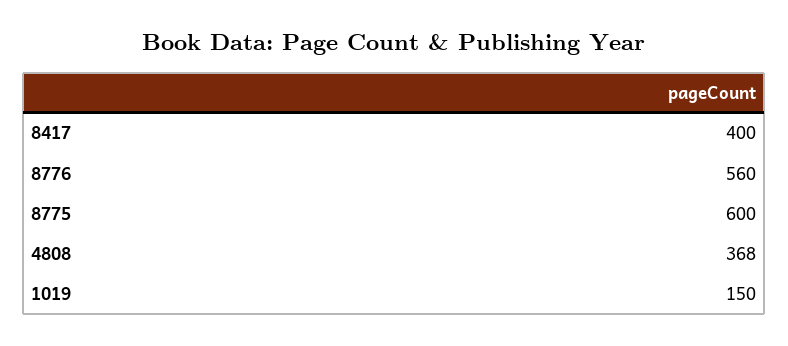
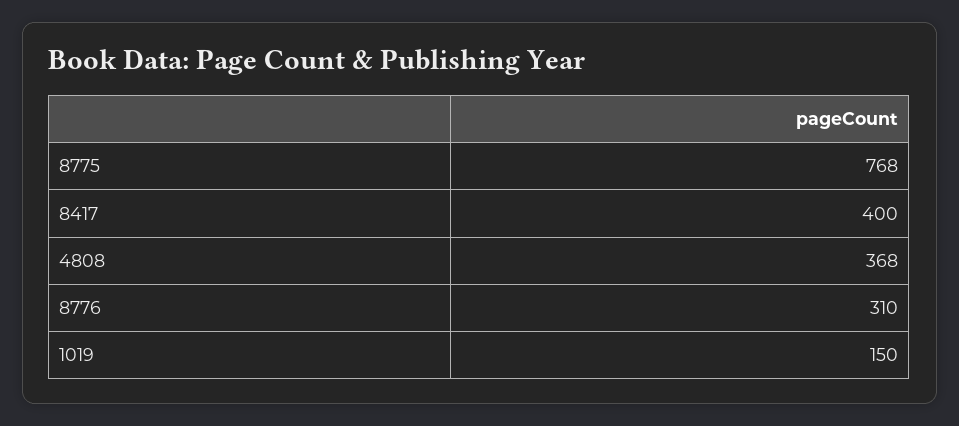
8776: 560 -> 310
8775: 600 -> 768

